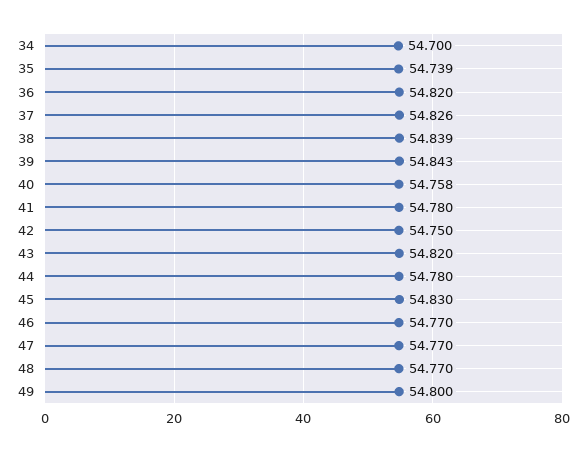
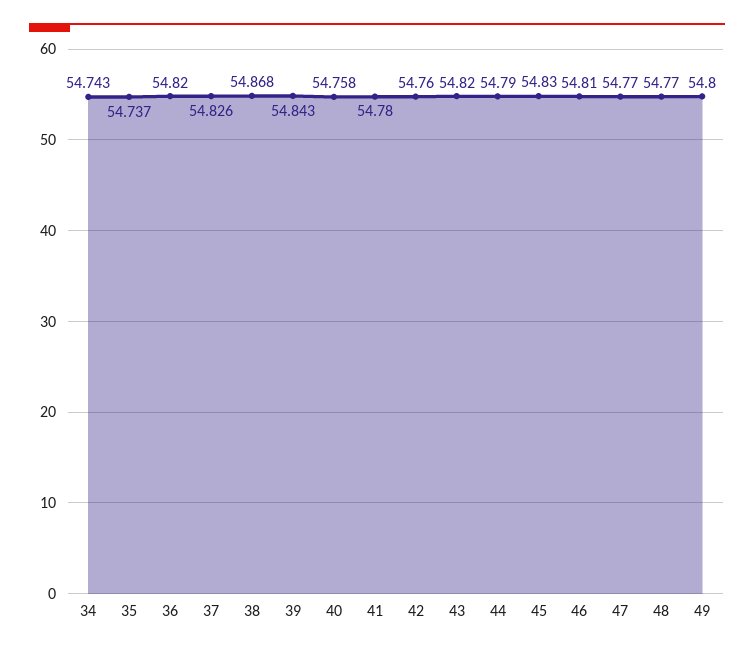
34: 54.7 -> 54.743
35: 54.739 -> 54.737
38: 54.839 -> 54.868
42: 54.75 -> 54.76
44: 54.78 -> 54.79
46: 54.77 -> 54.81

